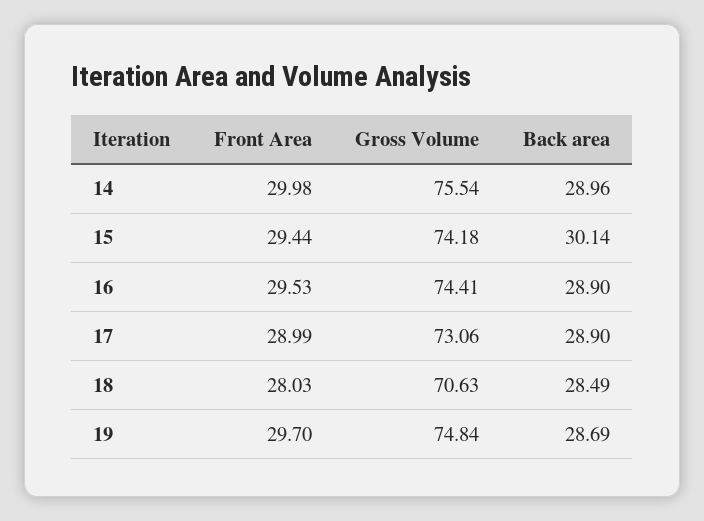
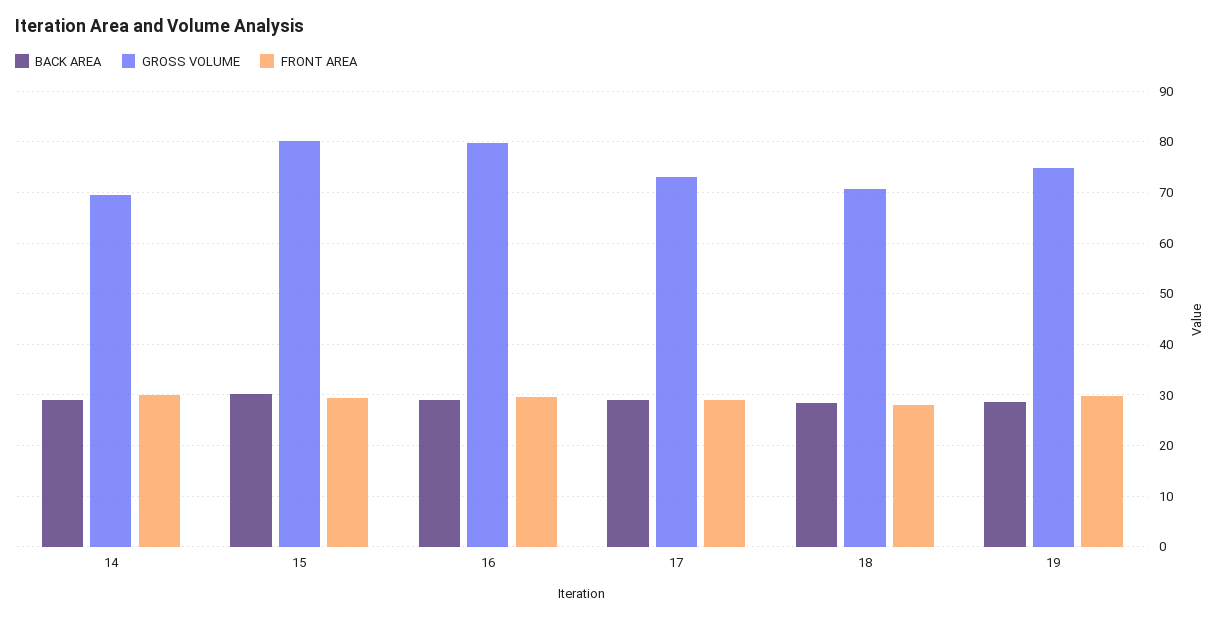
Gross Volume, 14: 75.54 -> 70
Gross Volume, 15: 74.18 -> 80
Gross Volume, 16: 74.41 -> 80

